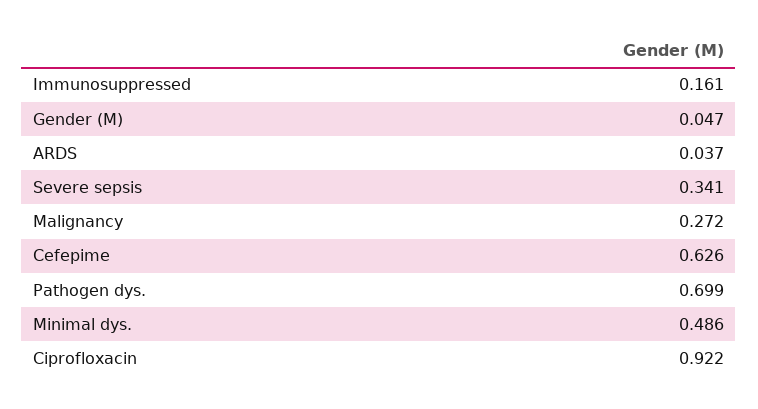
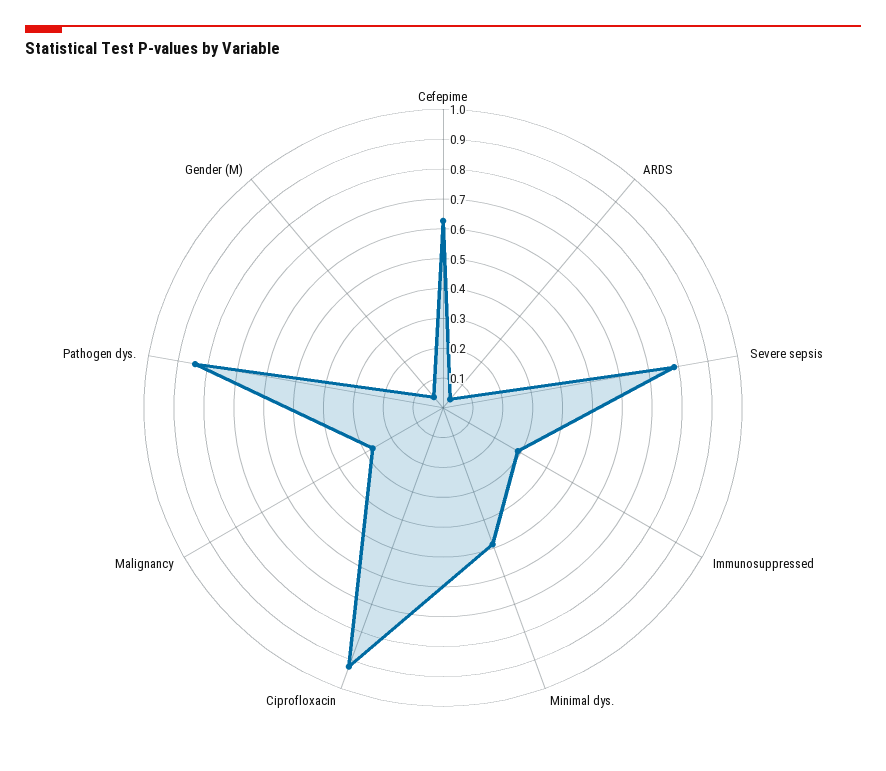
Immunosuppressed: 0.161 -> 0.3
Severe sepsis: 0.341 -> 0.8
Pathogen dys.: 0.699 -> 0.85

